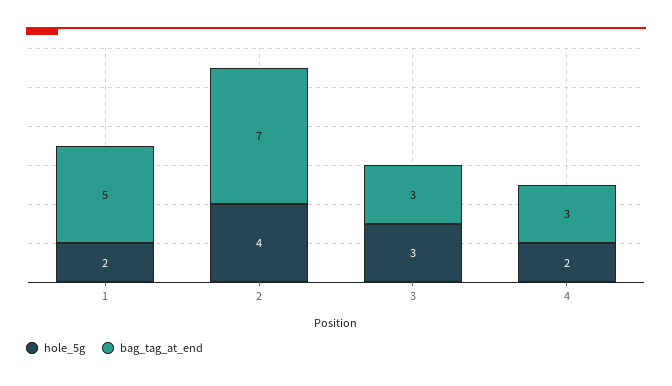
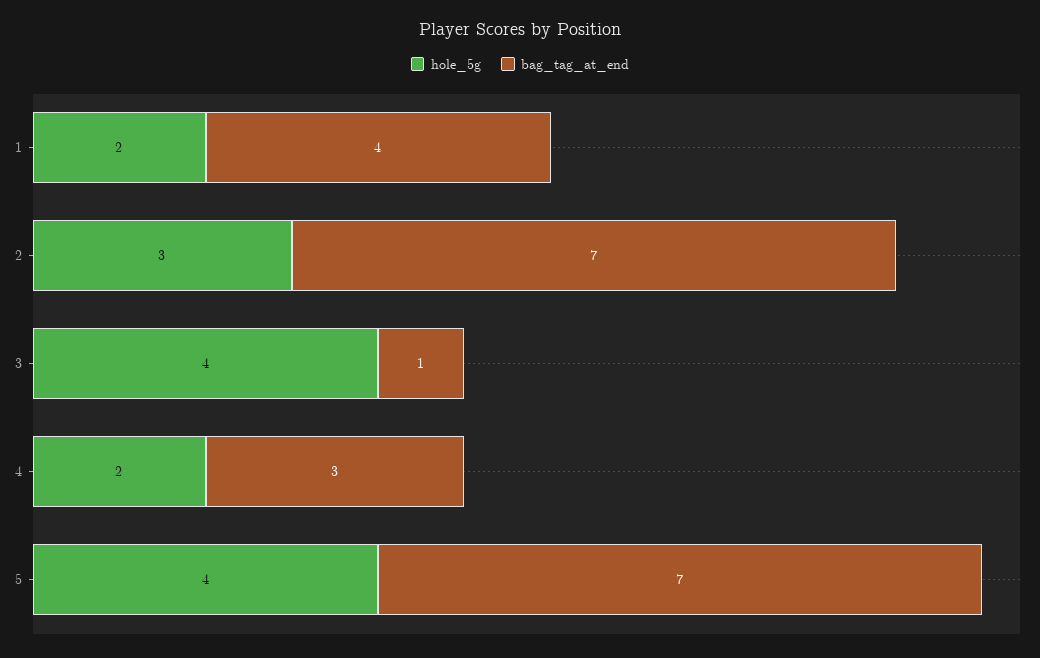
bag_tag_at_end, 1: 5 -> 4
hole_5g, 2: 4 -> 3
hole_5g, 3: 3 -> 4
bag_tag_at_end, 3: 3 -> 1
hole_5g, 5: none -> 4
bag_tag_at_end, 5: none -> 7

